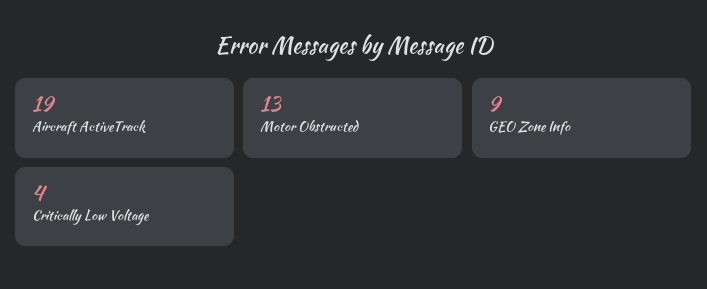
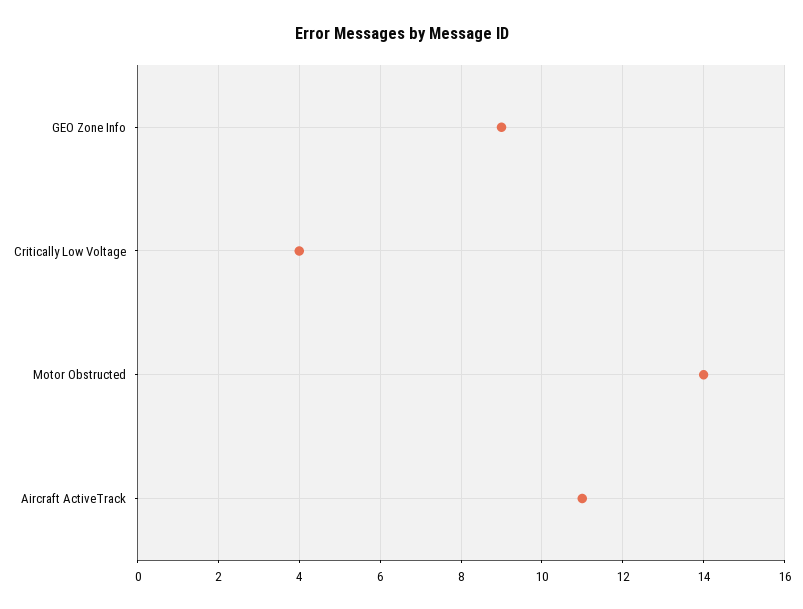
Aircraft ActiveTrack: 19 -> 11
Motor Obstructed: 13 -> 14

